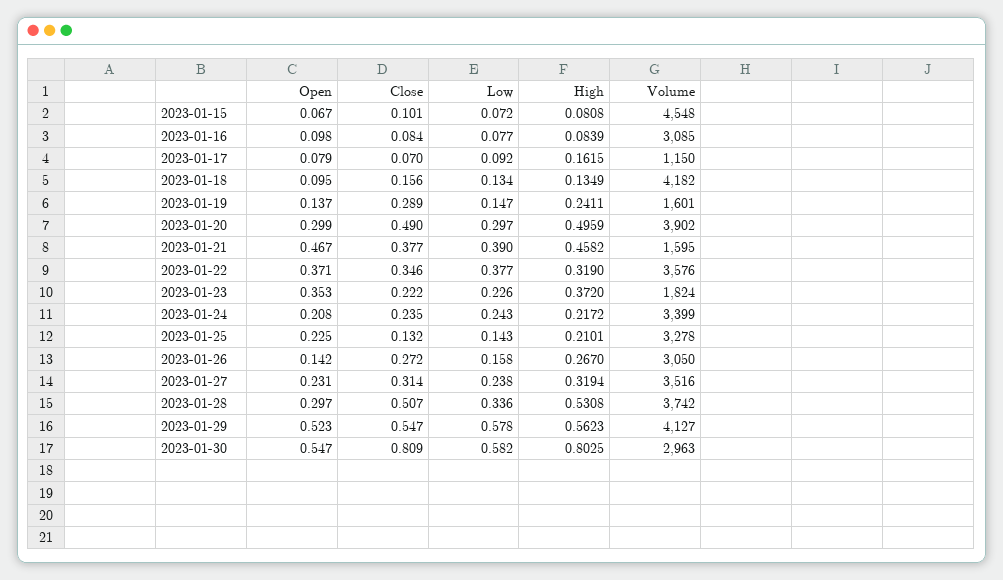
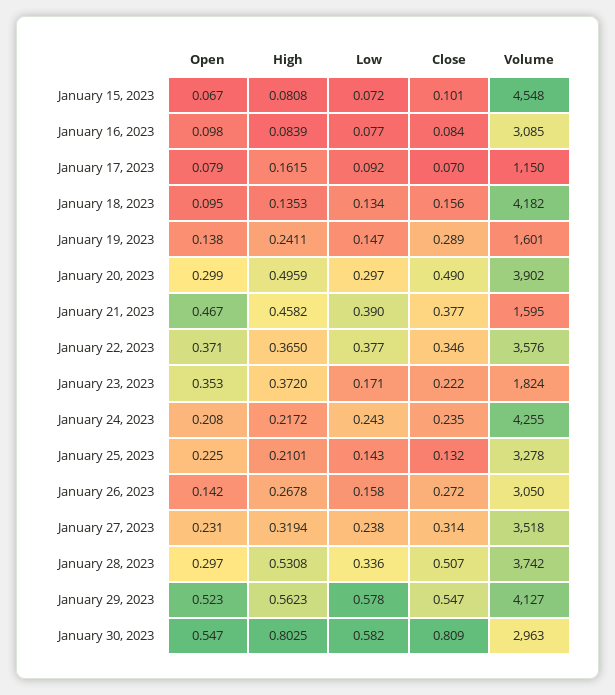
High, 2023-01-18: 0.1349 -> 0.1353
Open, 2023-01-19: 0.137 -> 0.138
High, 2023-01-22: 0.319 -> 0.365
Low, 2023-01-23: 0.226 -> 0.171
Volume, 2023-01-24: 3399 -> 4255
High, 2023-01-26: 0.267 -> 0.2678
Volume, 2023-01-27: 3516 -> 3518

